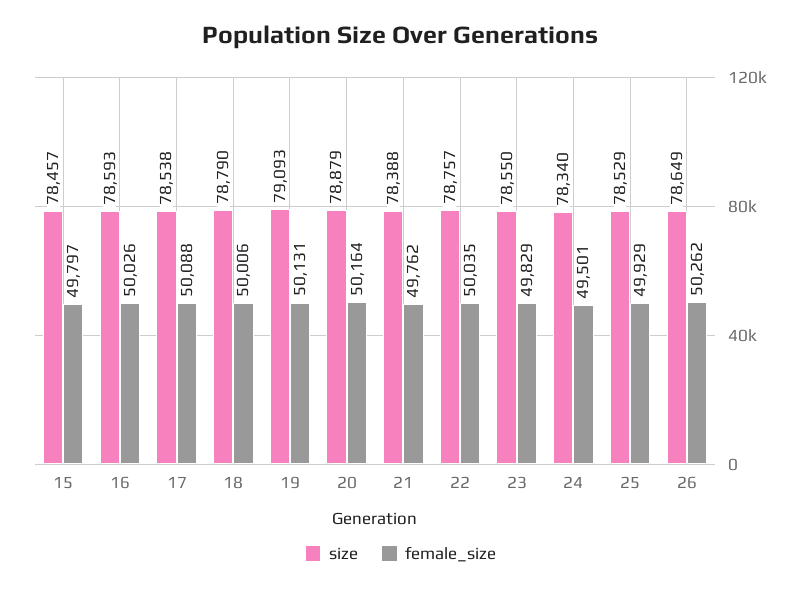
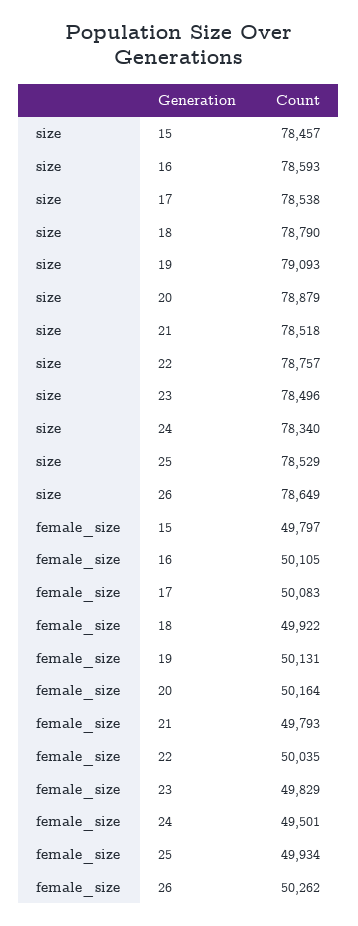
female_size, 16: 50026 -> 50105
female_size, 17: 50088 -> 50083
female_size, 18: 50006 -> 49922
size, 21: 78388 -> 78518
female_size, 21: 49762 -> 49793
size, 23: 78550 -> 78496
female_size, 25: 49929 -> 49934

